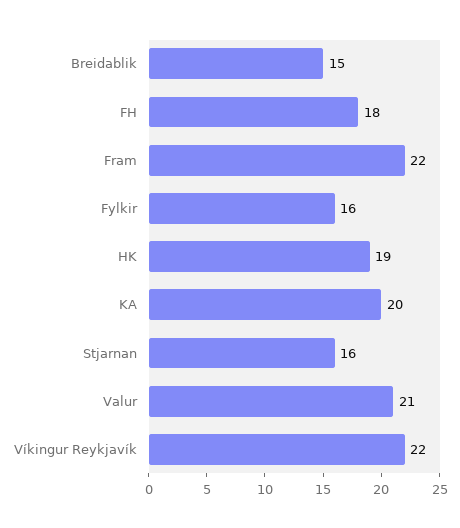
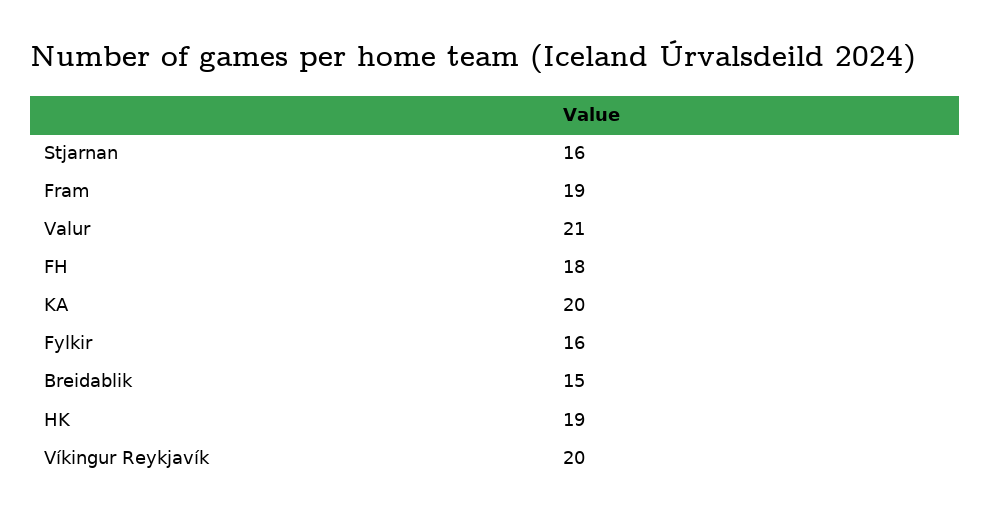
Fram: 22 -> 19
Víkingur Reykjavík: 22 -> 20

